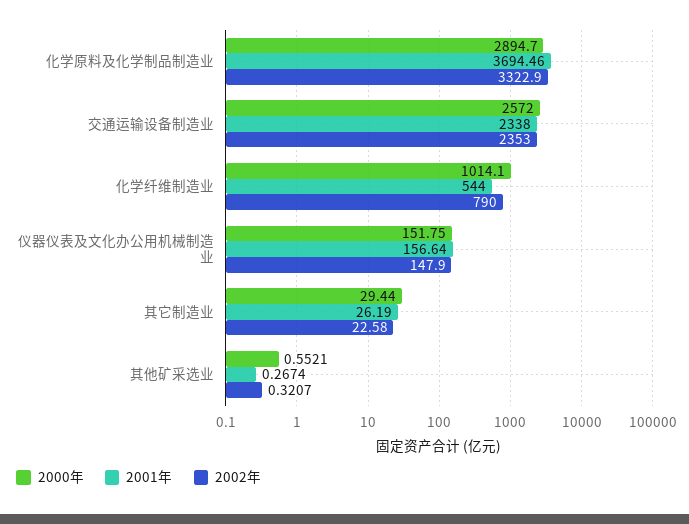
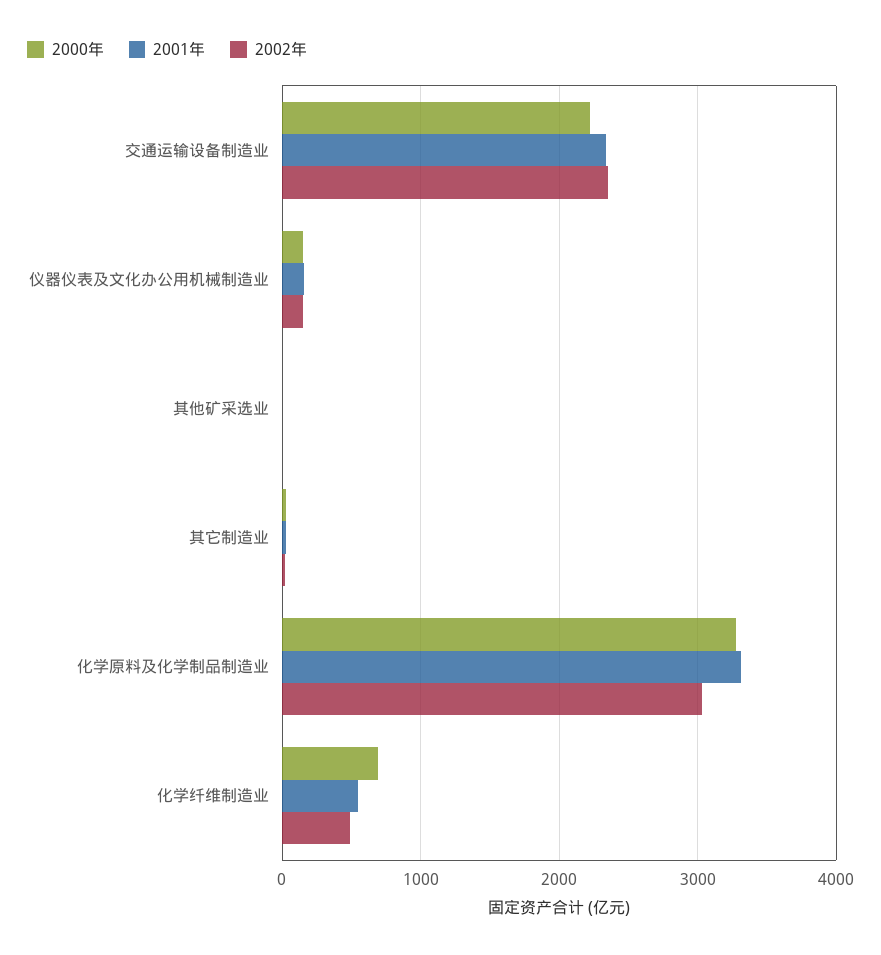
2000年, 化学原料及化学制品制造业: 2894.7 -> 3300
2001年, 化学原料及化学制品制造业: 3694.46 -> 3300
2002年, 化学原料及化学制品制造业: 3322.9 -> 3000
2000年, 交通运输设备制造业: 2572 -> 2200
2000年, 化学纤维制造业: 1014.1 -> 700
2002年, 化学纤维制造业: 790 -> 500

